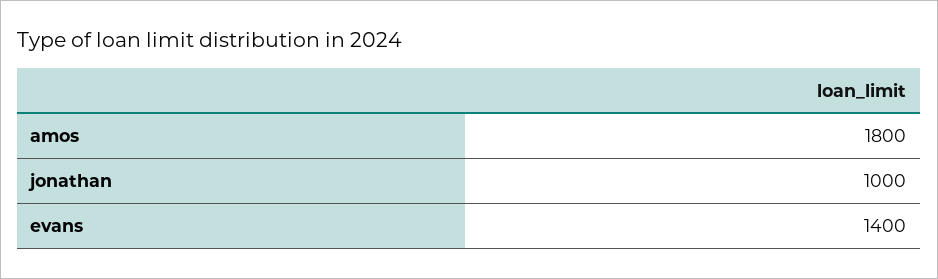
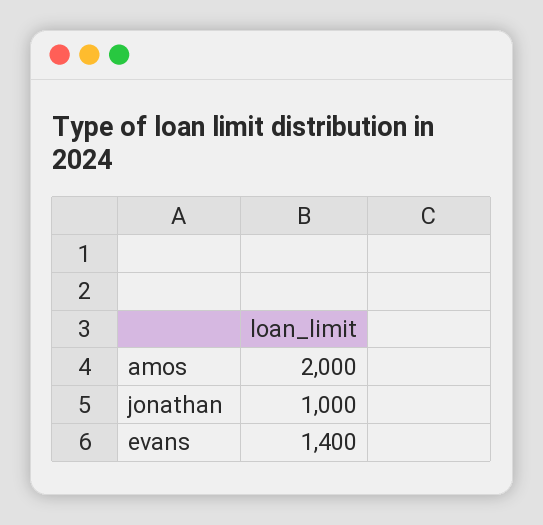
amos: 1800 -> 2000

